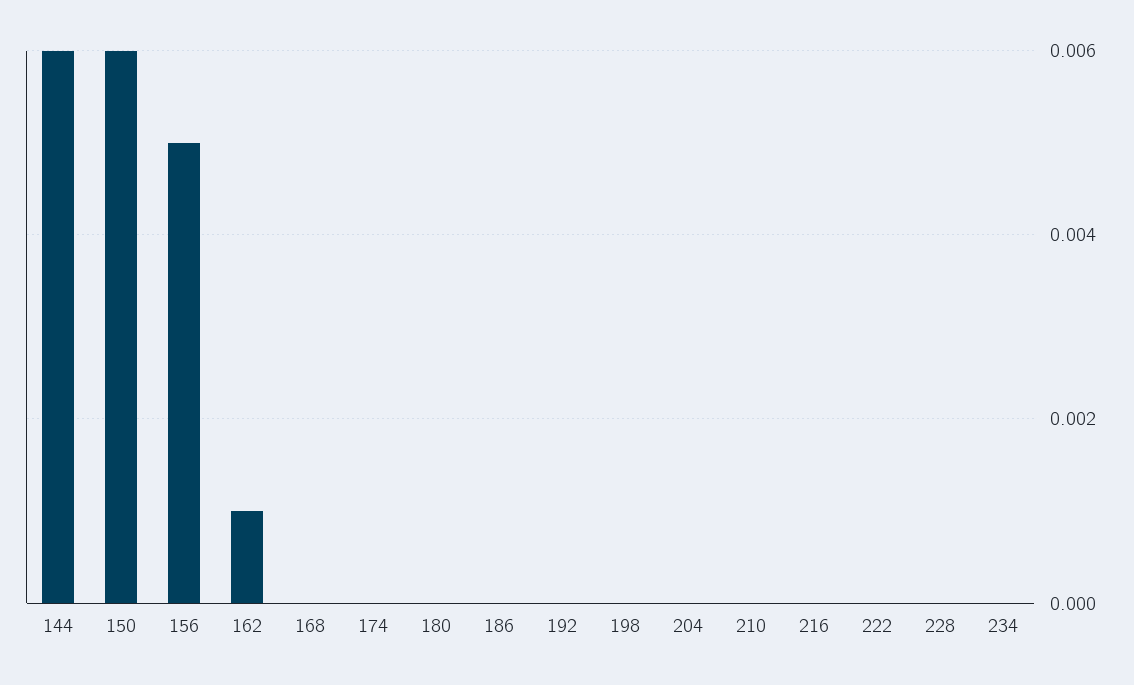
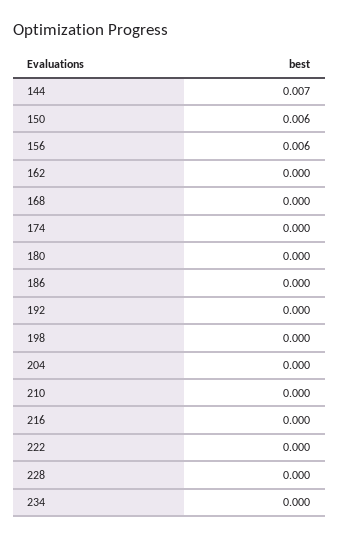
144: 0.006 -> 0.007
156: 0.005 -> 0.006
162: 0.001 -> 0

